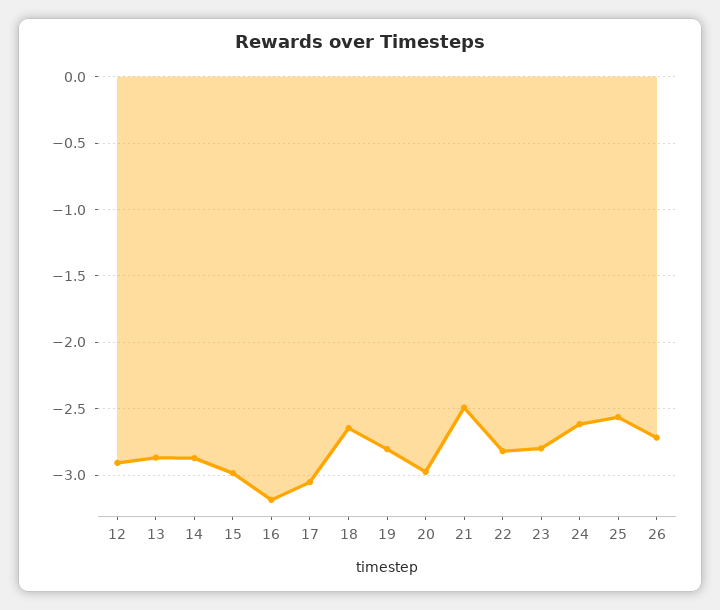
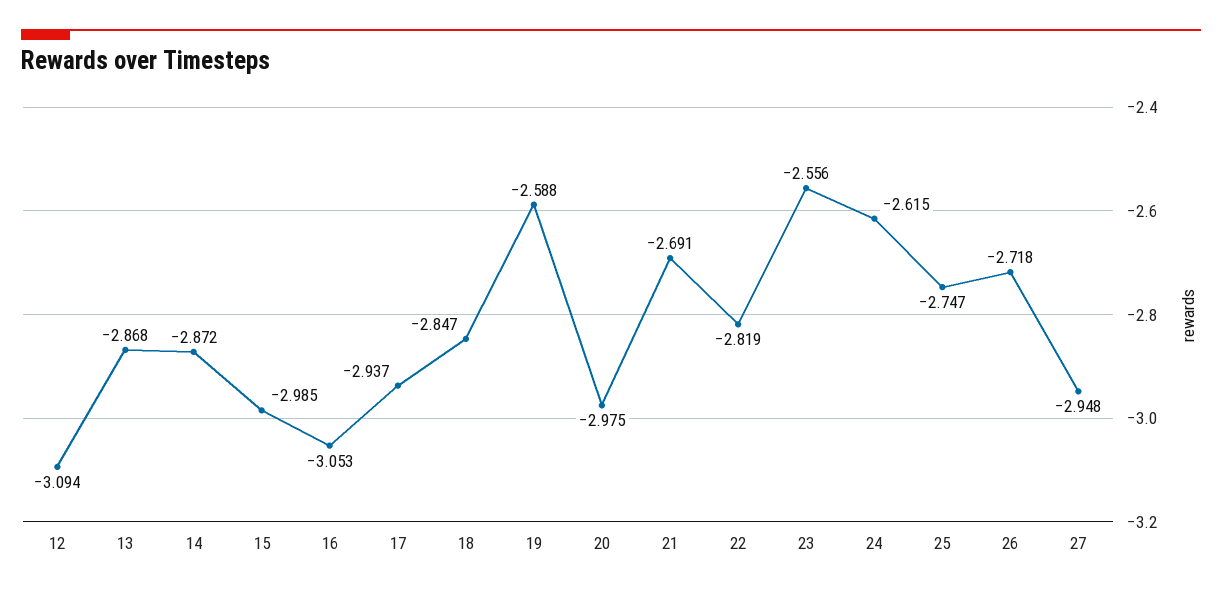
12: -2.9 -> -3.094
16: -3.2 -> -3.053
17: -3.05 -> -2.937
18: -2.65 -> -2.847
19: -2.8 -> -2.588
21: -2.5 -> -2.691
23: -2.8 -> -2.556
25: -2.55 -> -2.747
27: none -> -2.948

